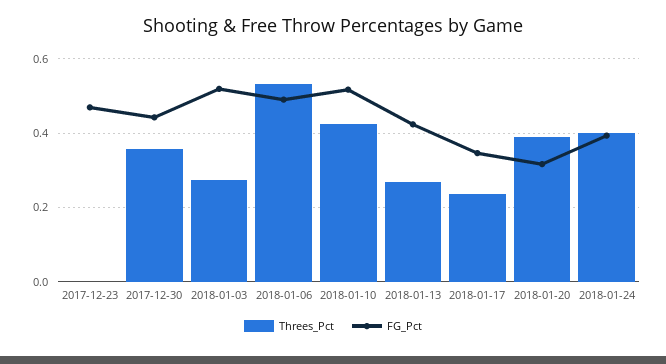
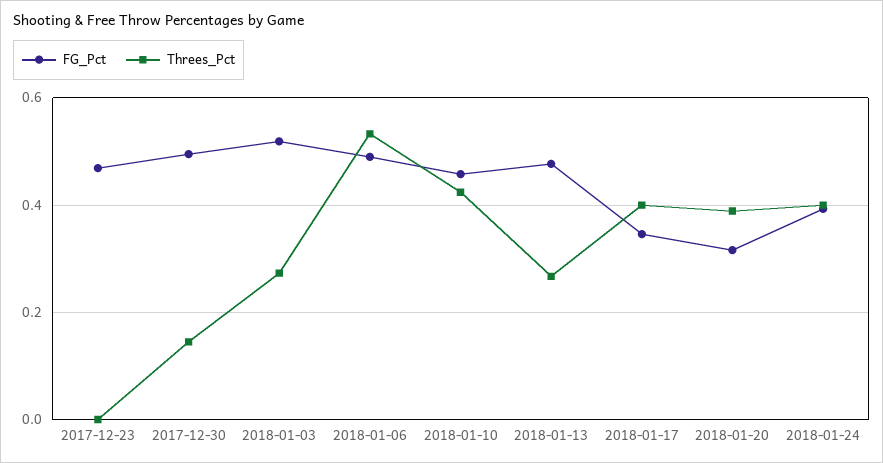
Threes_Pct, 2017-12-30: 0.36 -> 0.14
FG_Pct, 2017-12-30: 0.44 -> 0.5
FG_Pct, 2018-01-10: 0.52 -> 0.46
FG_Pct, 2018-01-13: 0.42 -> 0.48
Threes_Pct, 2018-01-17: 0.24 -> 0.4

